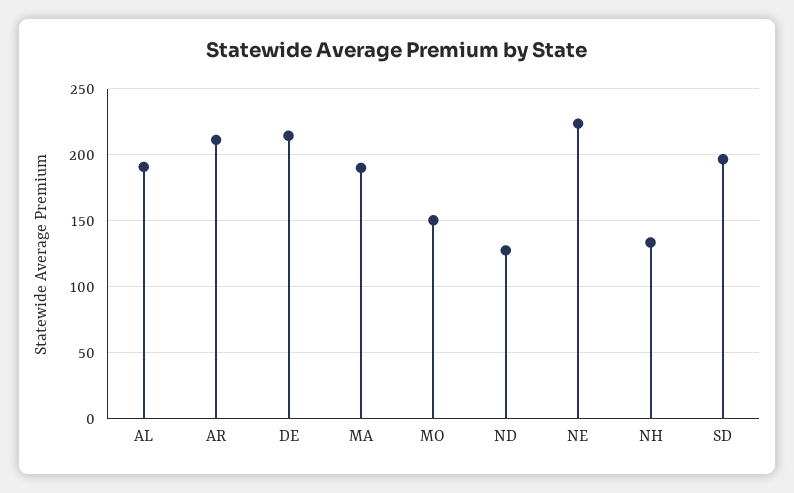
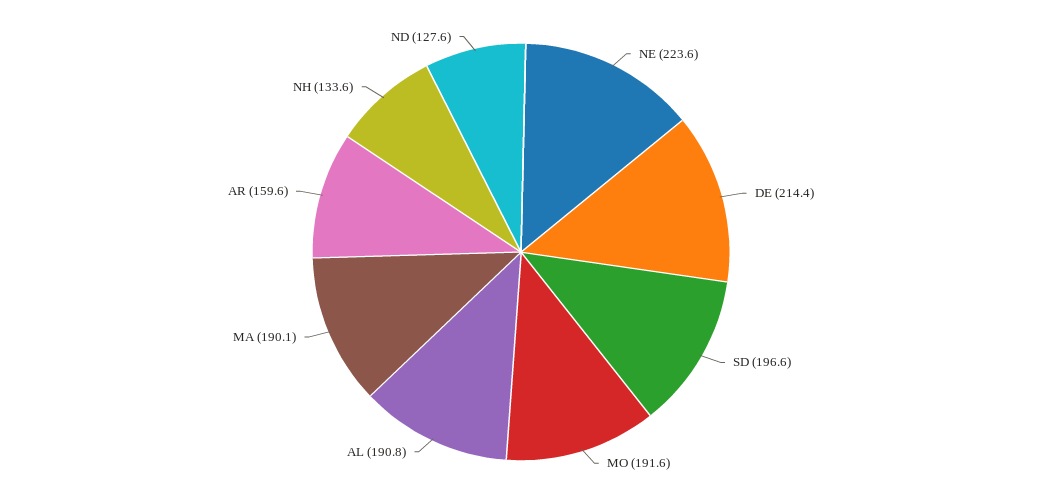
AR: 210 -> 159.6
MO: 150 -> 191.6

